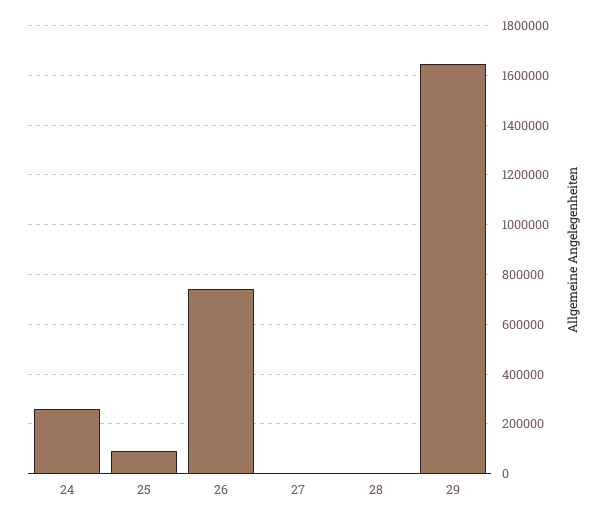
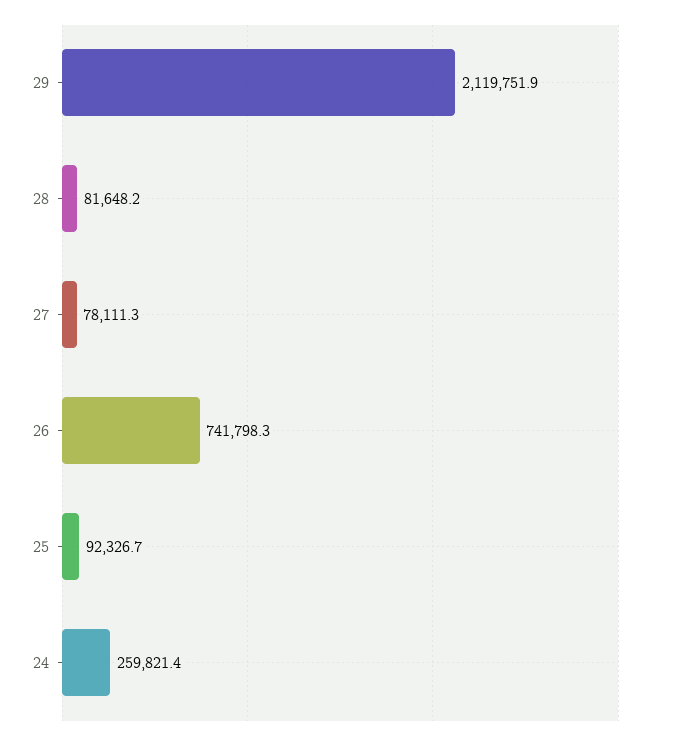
27: 0 -> 78111.3
28: 0 -> 81648.2
29: 1650000 -> 2119751.9

